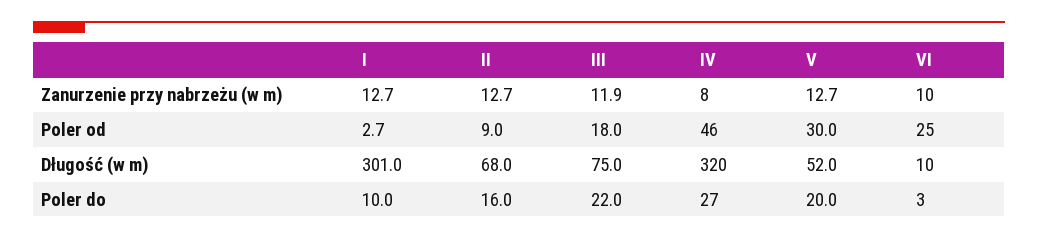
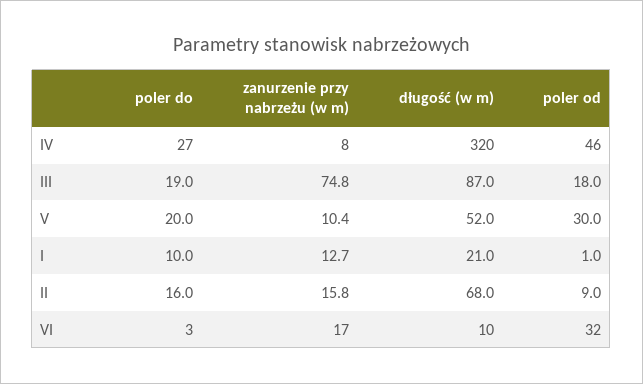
II, Zanurzenie przy nabrzeżu (w m): 12.7 -> 15.8
III, Zanurzenie przy nabrzeżu (w m): 11.9 -> 74.8
V, Zanurzenie przy nabrzeżu (w m): 12.7 -> 10.4
VI, Zanurzenie przy nabrzeżu (w m): 10 -> 17
I, Poler od: 2.7 -> 1
VI, Poler od: 25 -> 32
I, Długość (w m): 301 -> 21
III, Długość (w m): 75 -> 87
III, Poler do: 22 -> 19

